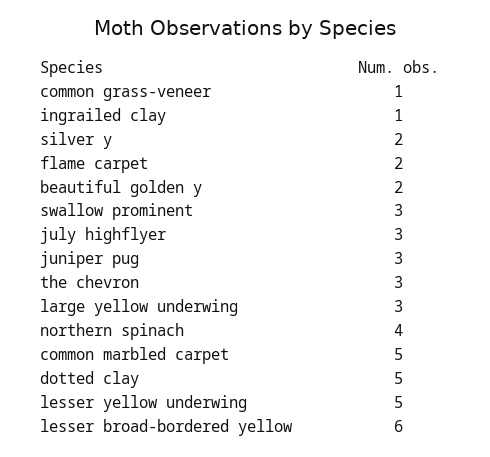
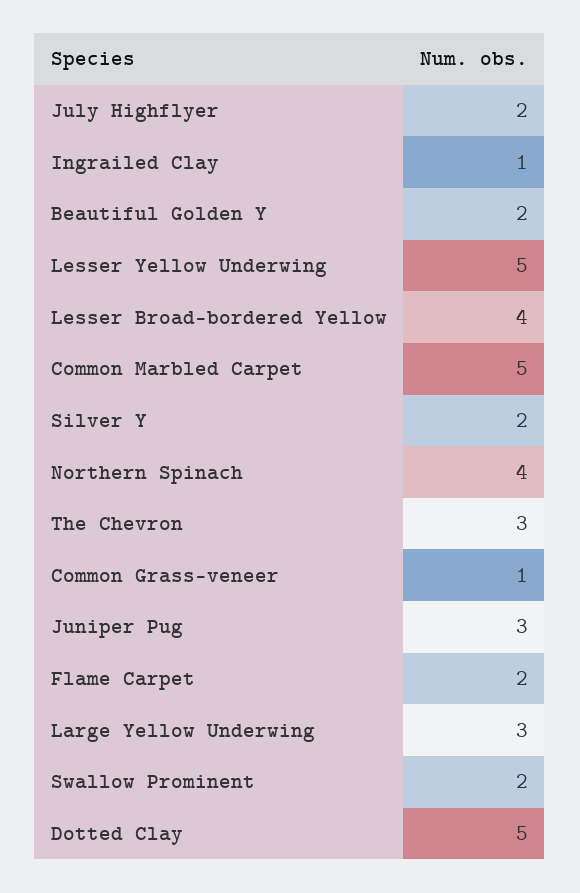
swallow prominent: 3 -> 2
july highflyer: 3 -> 2
lesser broad-bordered yellow: 6 -> 4

